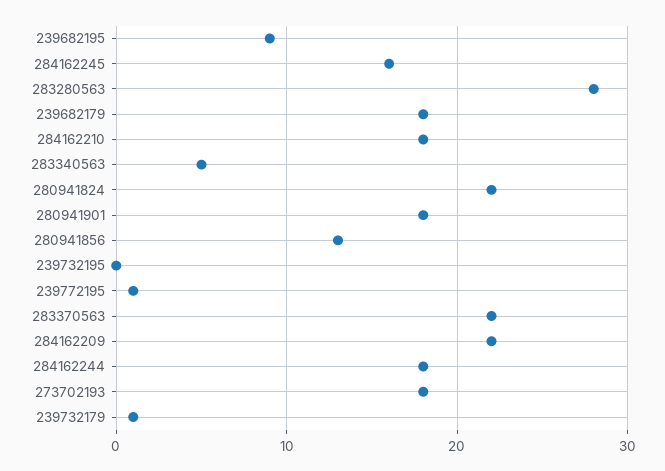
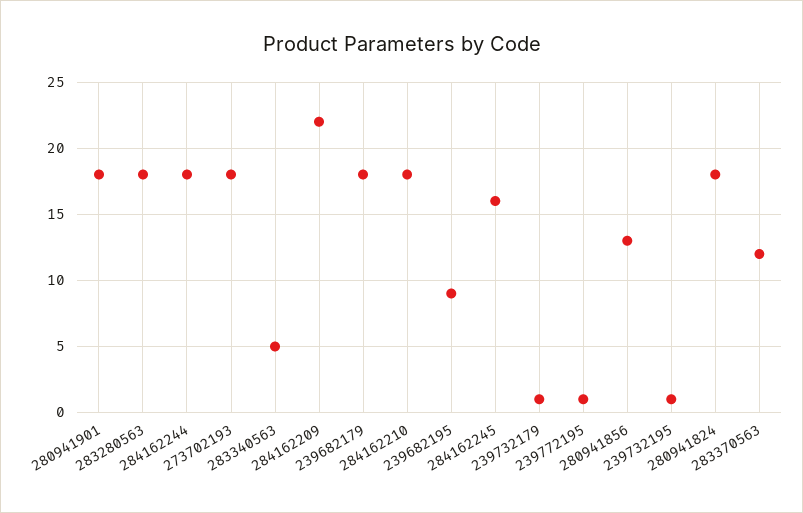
283280563: 28 -> 18
280941824: 22 -> 18
239732195: 0 -> 1
283370563: 22 -> 12

